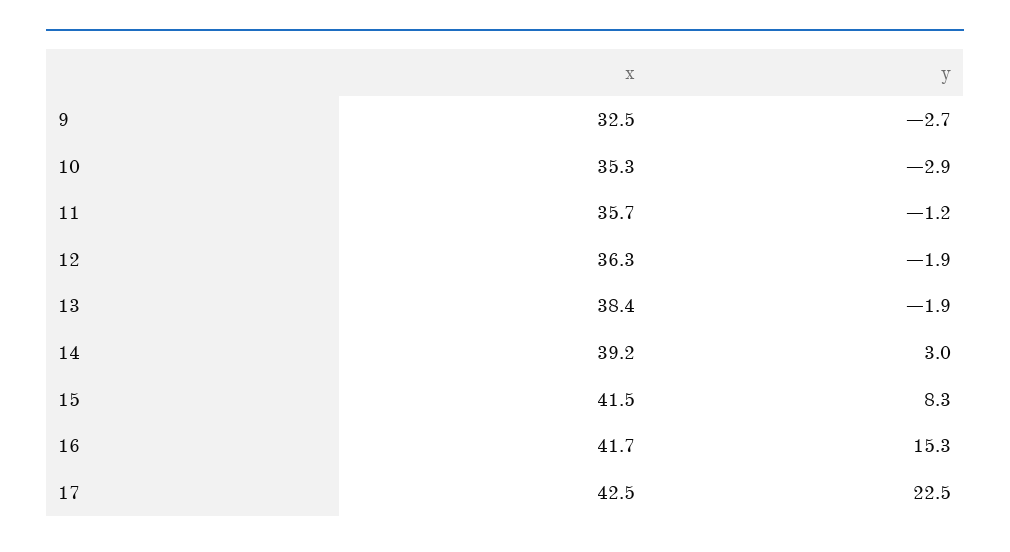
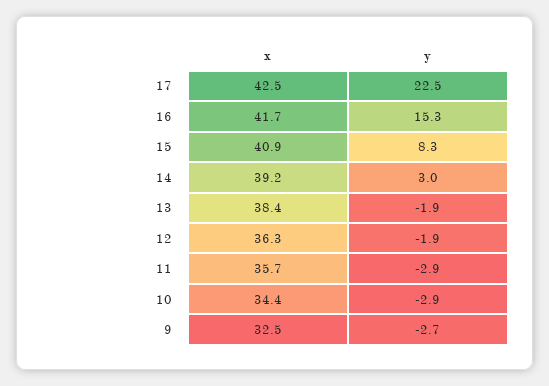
x, 10: 35.3 -> 34.4
y, 11: -1.2 -> -2.9
x, 15: 41.5 -> 40.9

